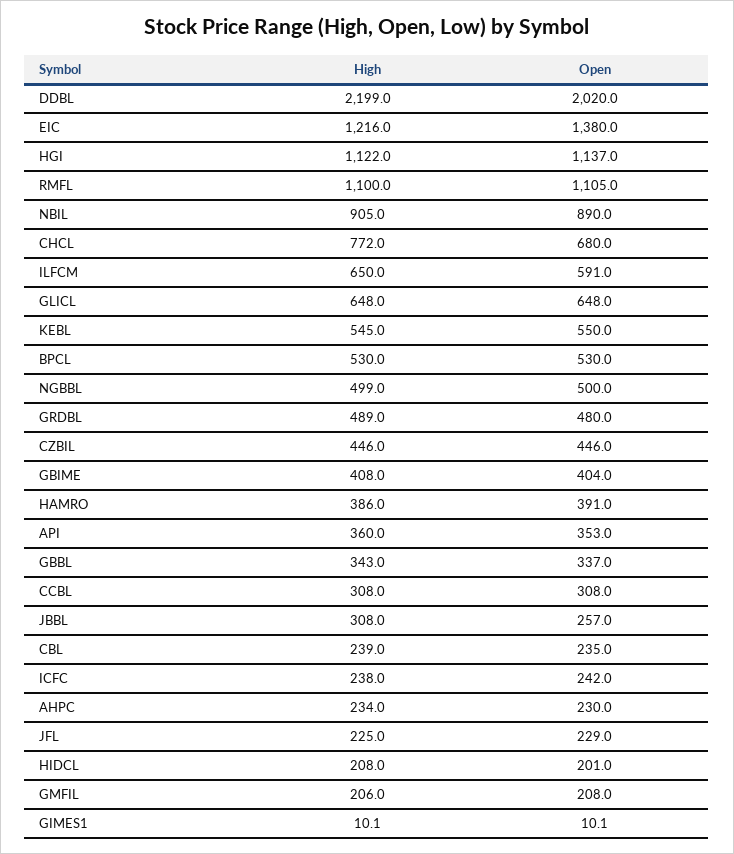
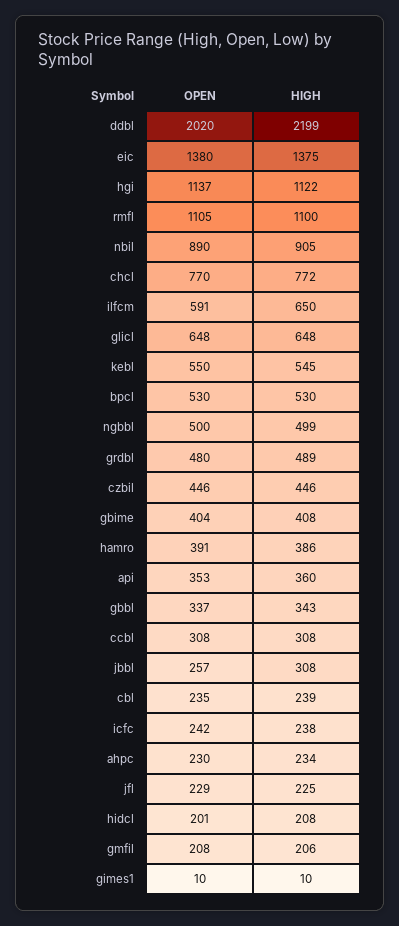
High, EIC: 1216 -> 1375
Open, CHCL: 680 -> 770

